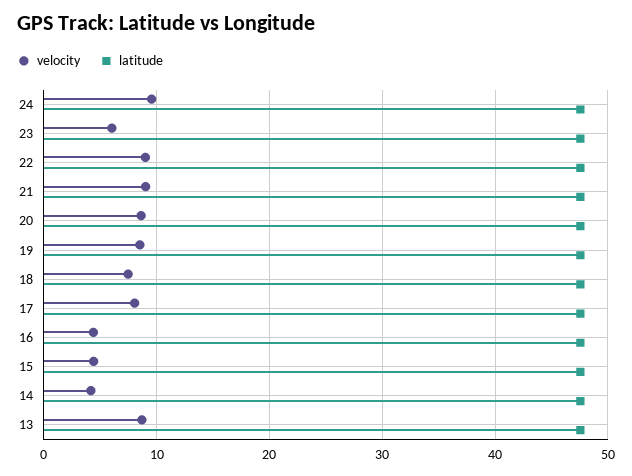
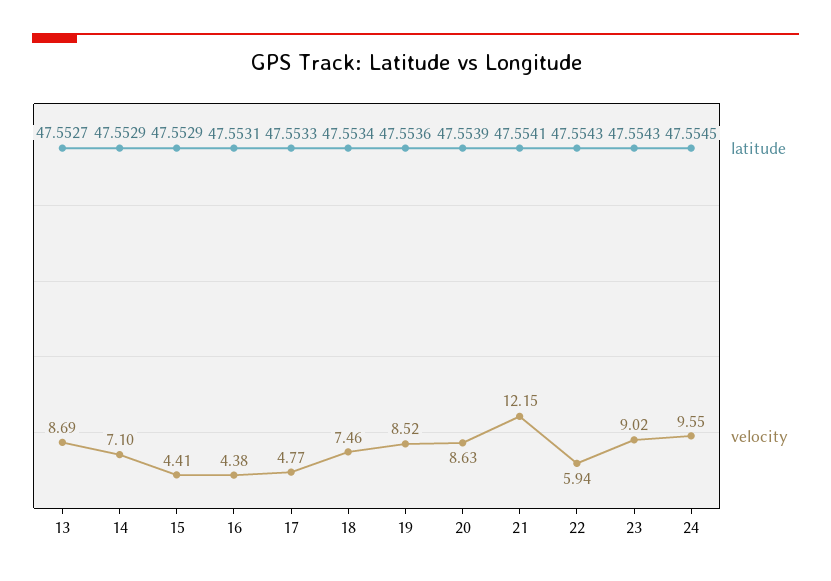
velocity, 23: 6 -> 9.02
velocity, 22: 9 -> 5.94
velocity, 21: 9 -> 12.15
velocity, 17: 8 -> 4.77
velocity, 14: 4 -> 7.1

